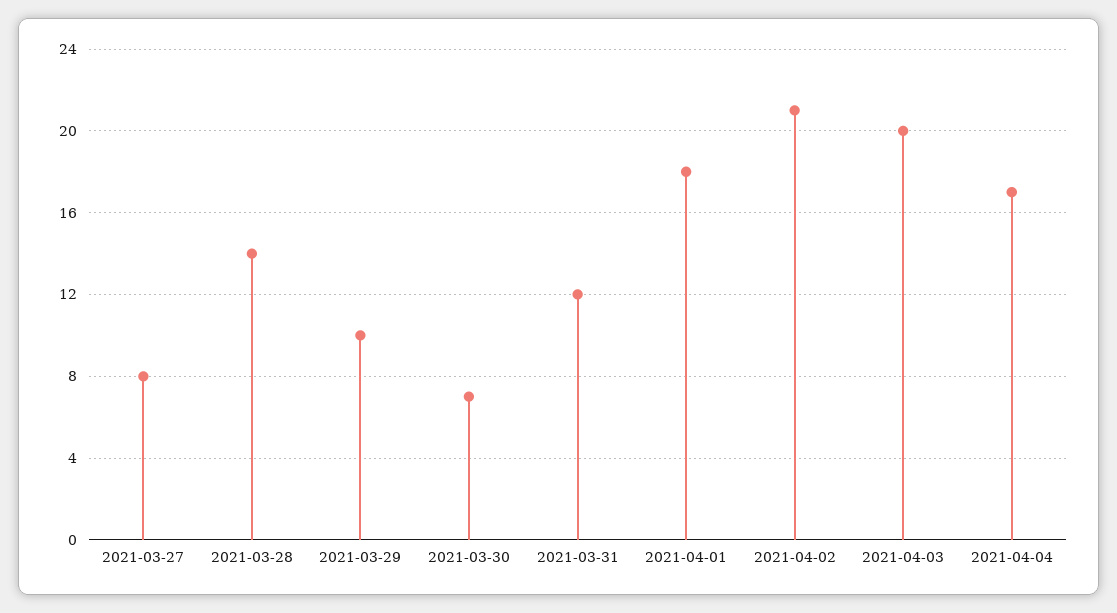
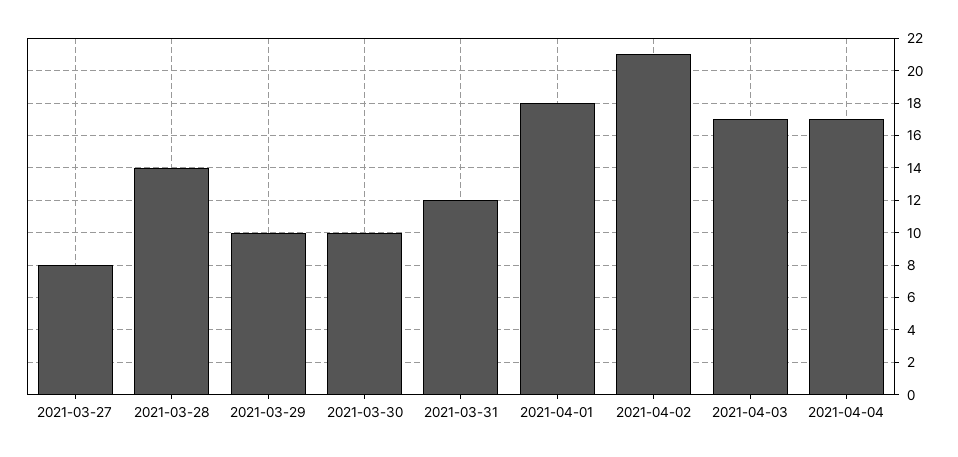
2021-03-30: 7 -> 10
2021-04-03: 20 -> 17

